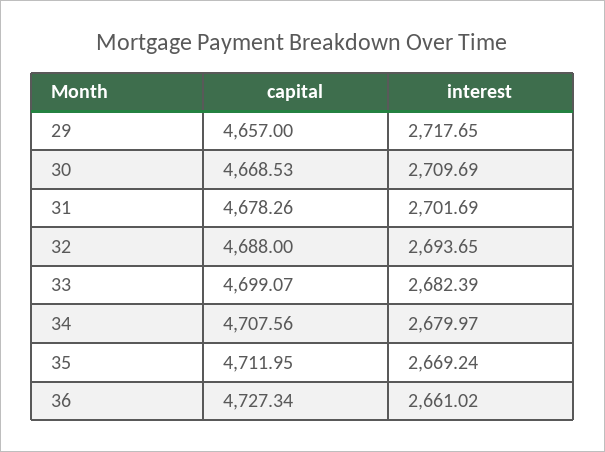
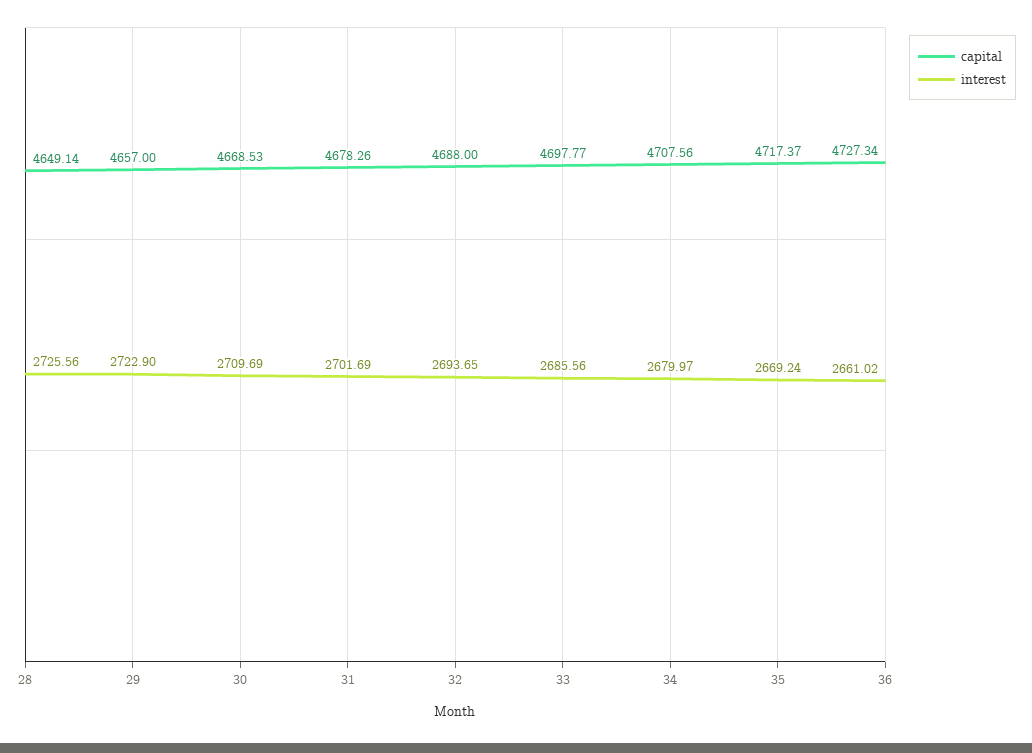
interest, 29: 2717.65 -> 2722.9
capital, 33: 4699.07 -> 4697.77
interest, 33: 2682.39 -> 2685.56
capital, 35: 4711.95 -> 4717.37
capital, 28: none -> 4649.14
interest, 28: none -> 2725.56

